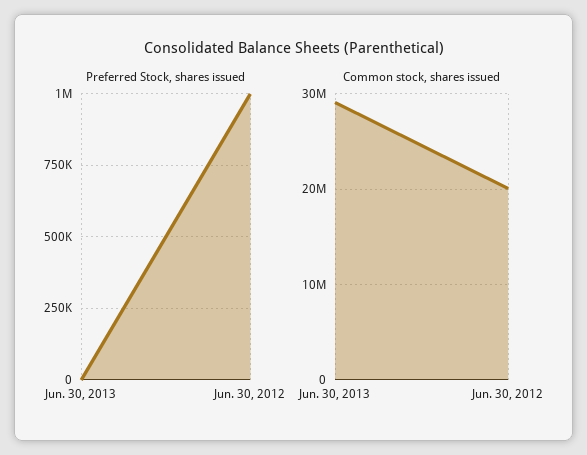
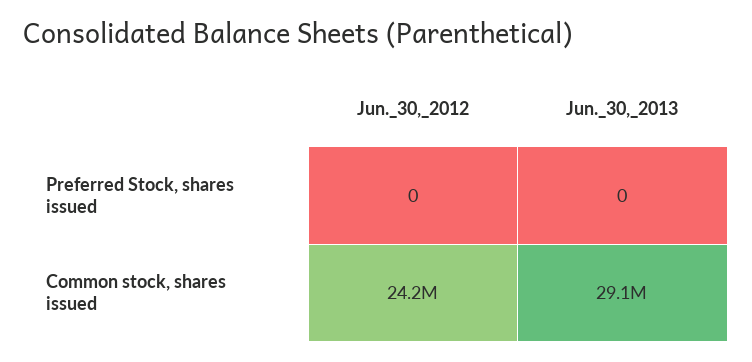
Preferred Stock, shares issued, Jun. 30, 2012: 1000000 -> 0
Common stock, shares issued, Jun. 30, 2012: 20000000 -> 24200000

